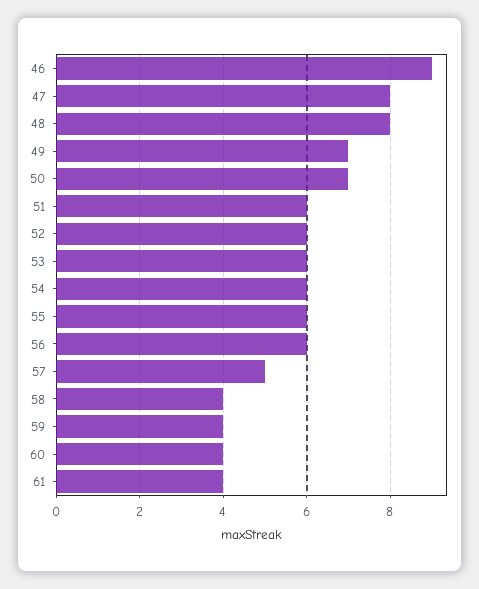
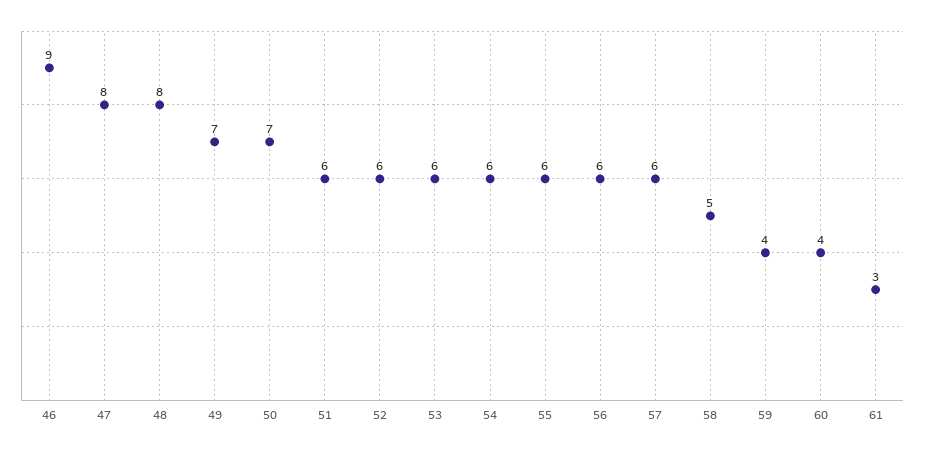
57: 5 -> 6
58: 4 -> 5
61: 4 -> 3

